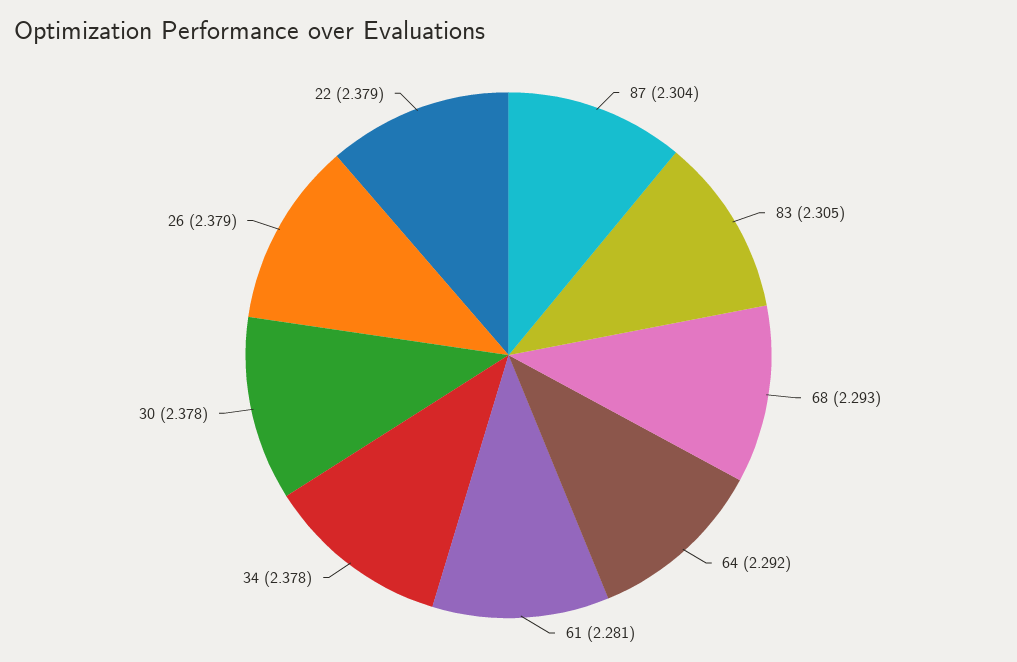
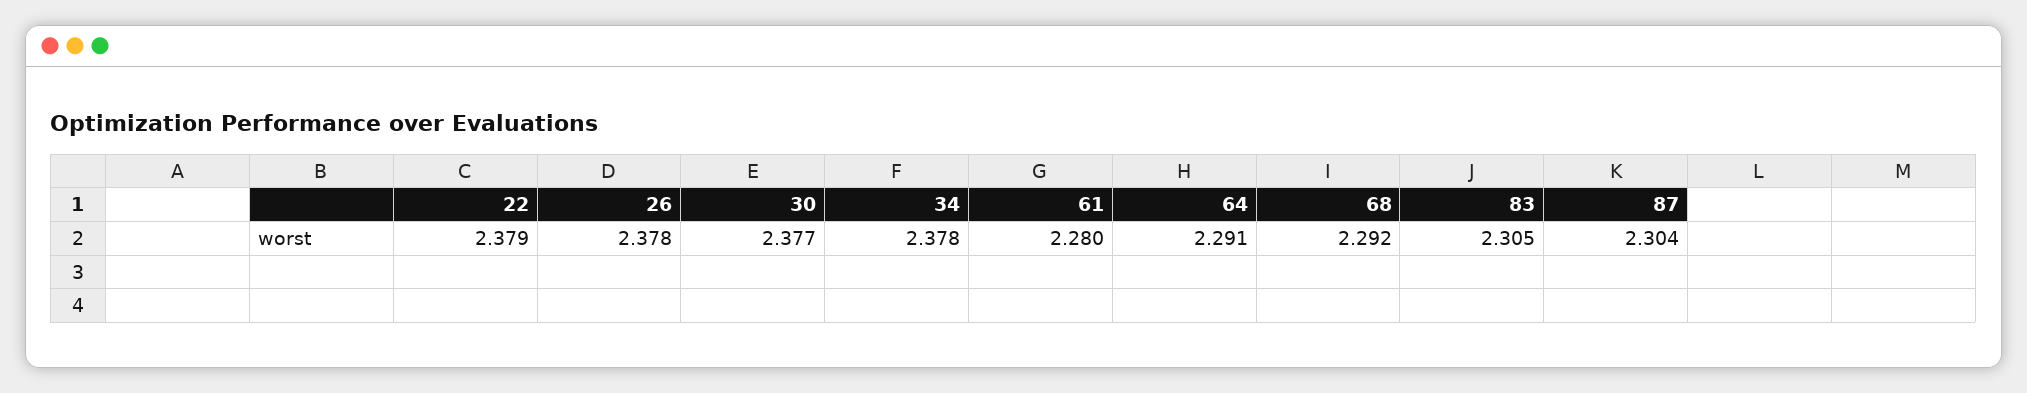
68: 2.293 -> 2.292
64: 2.292 -> 2.291
61: 2.281 -> 2.28
30: 2.378 -> 2.377
26: 2.379 -> 2.378

